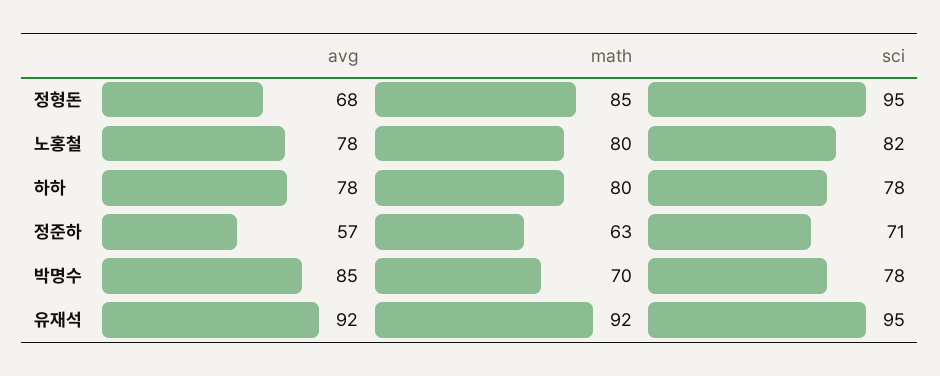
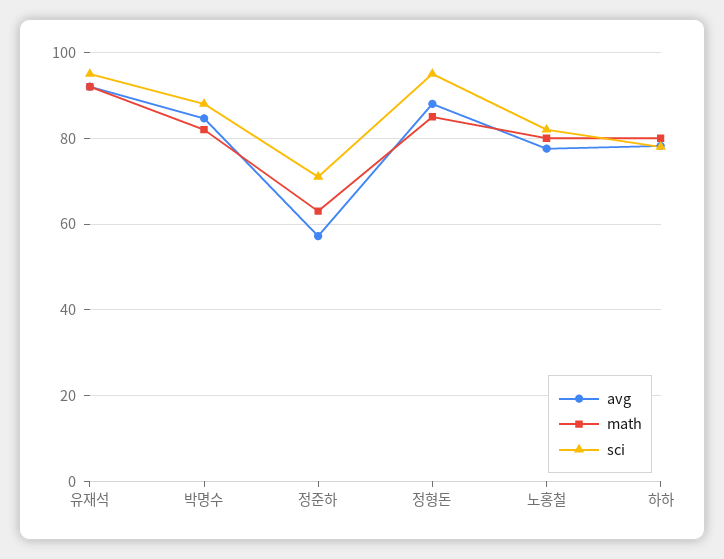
avg, 정형돈: 68 -> 88
math, 박명수: 70 -> 82
sci, 박명수: 78 -> 88

